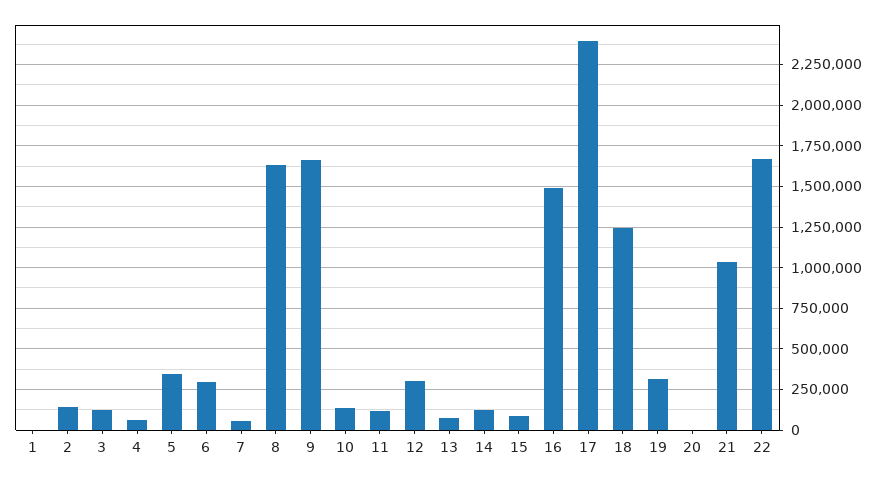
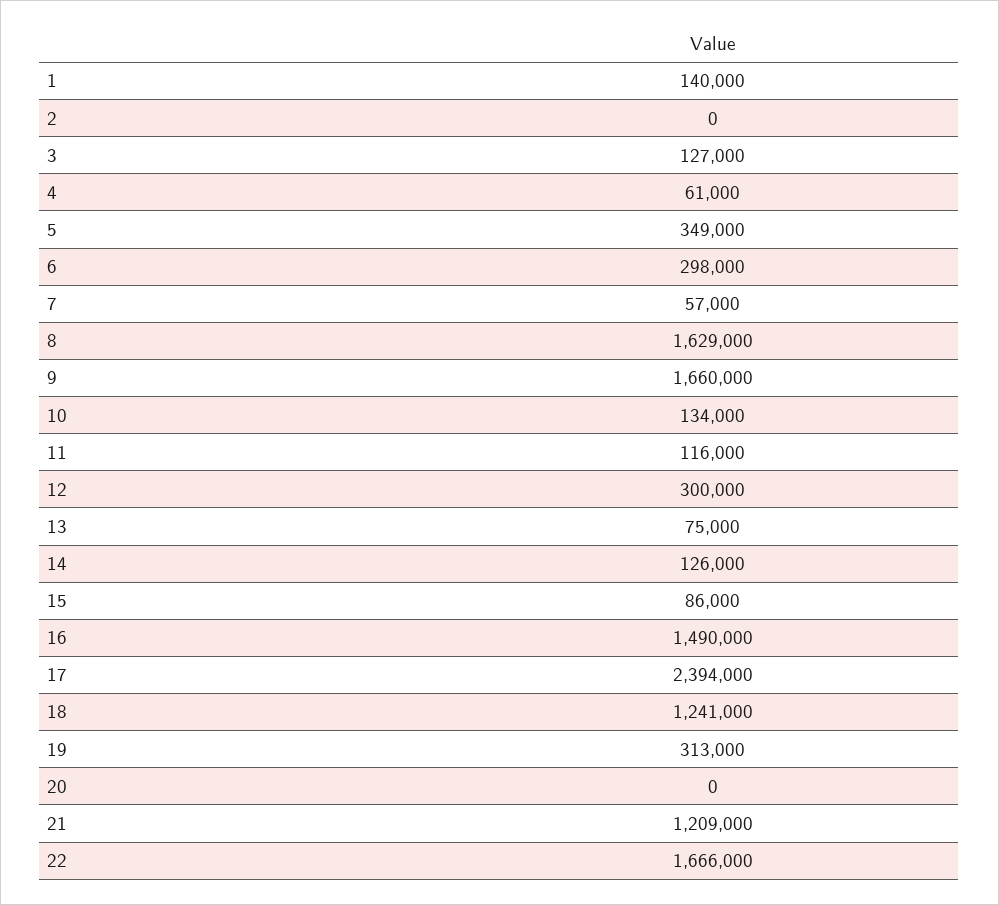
1: 0 -> 140000
2: 150000 -> 0
21: 1050000 -> 1209000

